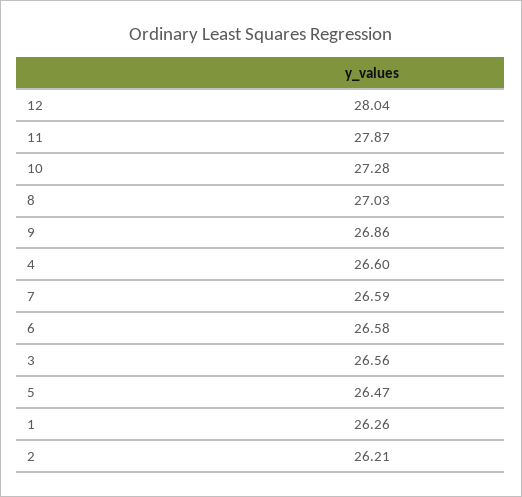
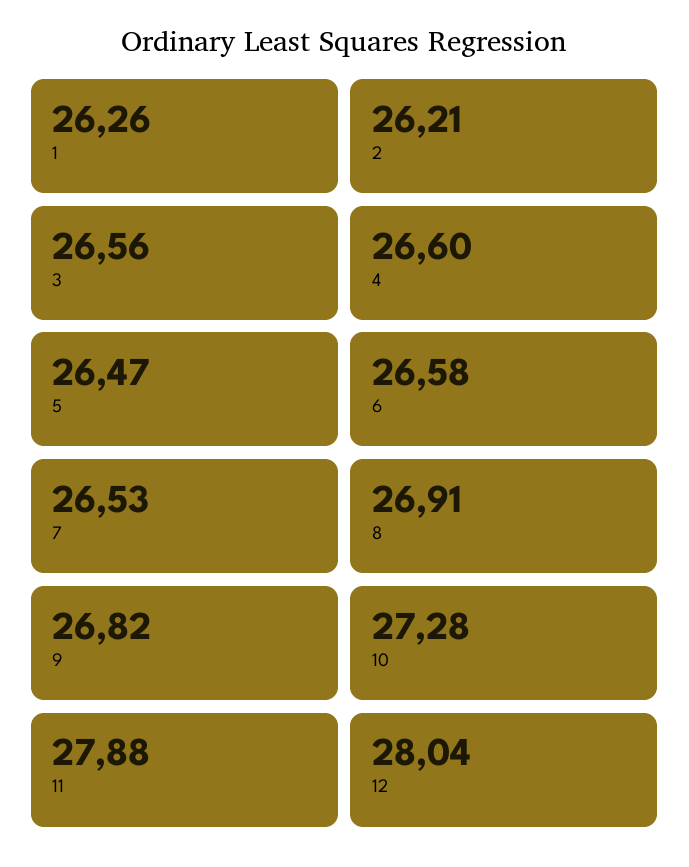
11: 27.87 -> 27.88
8: 27.03 -> 26.91
9: 26.86 -> 26.82
7: 26.59 -> 26.53

